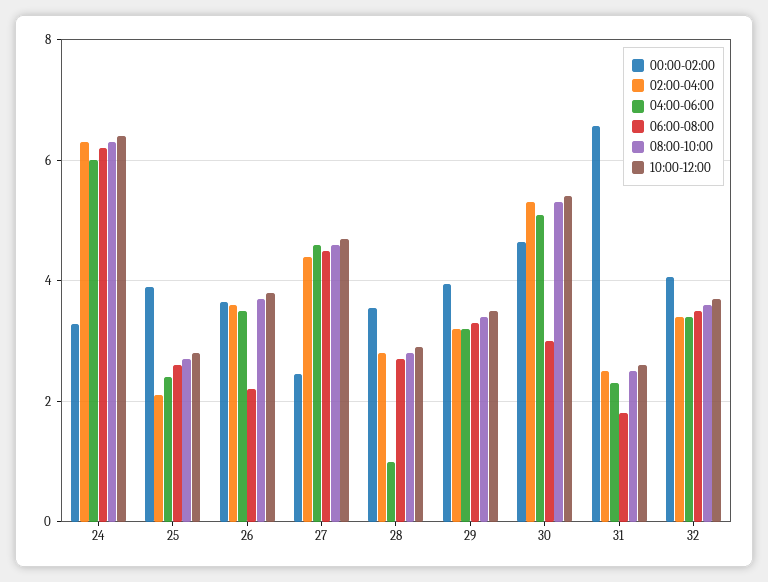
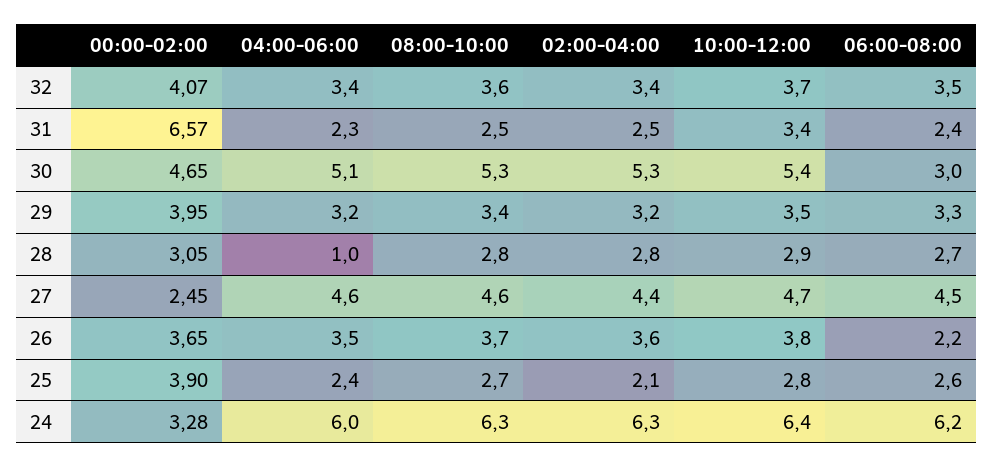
00:00-02:00, 28: 3.6 -> 3.05
06:00-08:00, 31: 1.8 -> 2.4
10:00-12:00, 31: 2.6 -> 3.4

